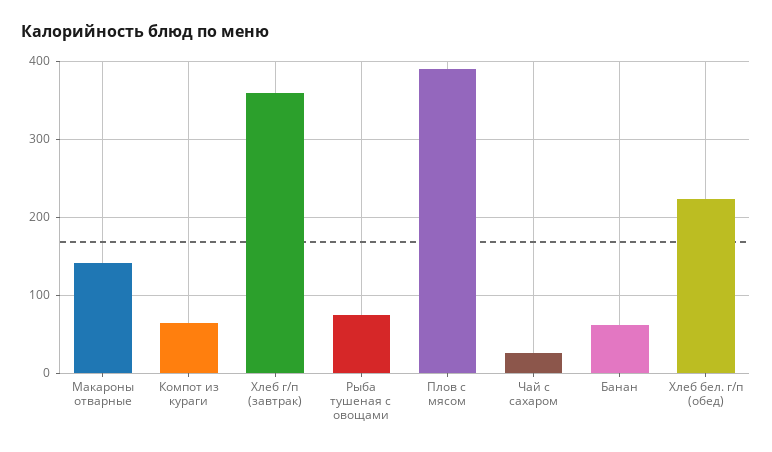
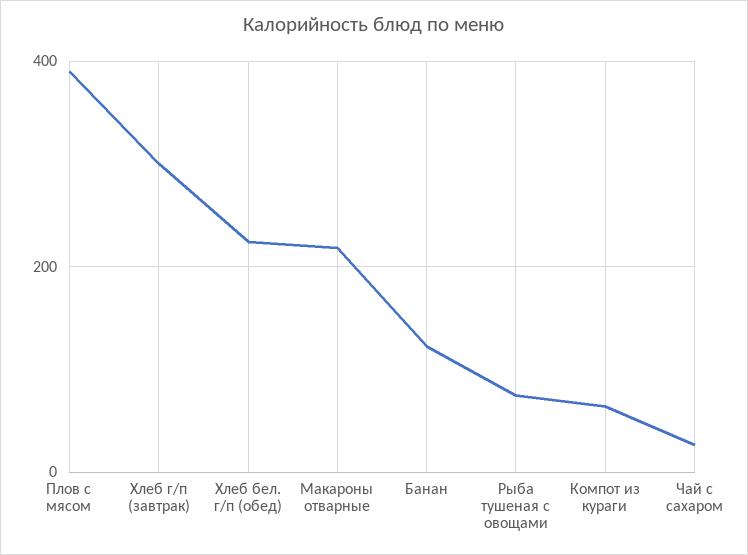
Макароны отварные: 140 -> 220
Хлеб г/п (завтрак): 360 -> 300
Банан: 60 -> 120

